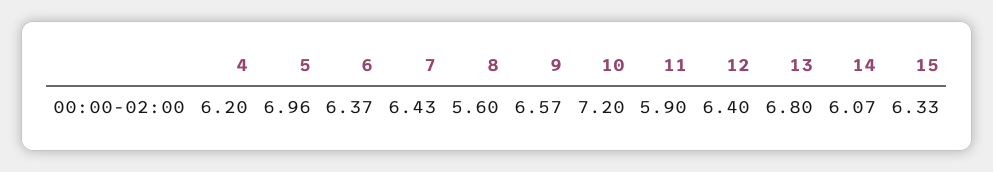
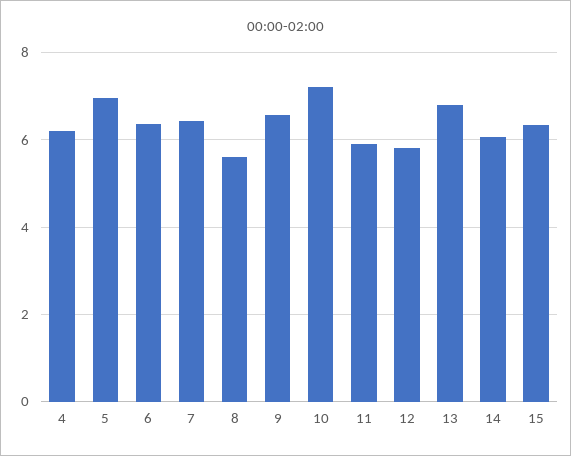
12: 6.4 -> 5.8

